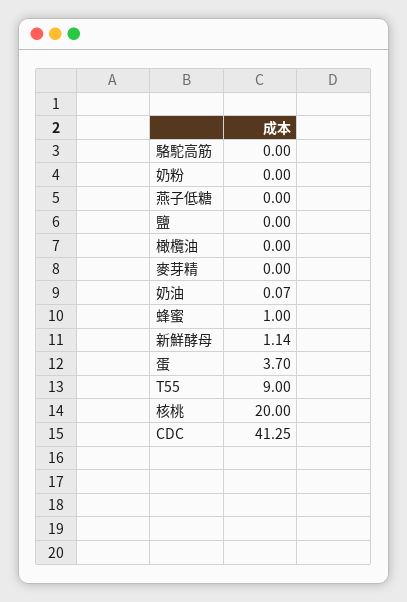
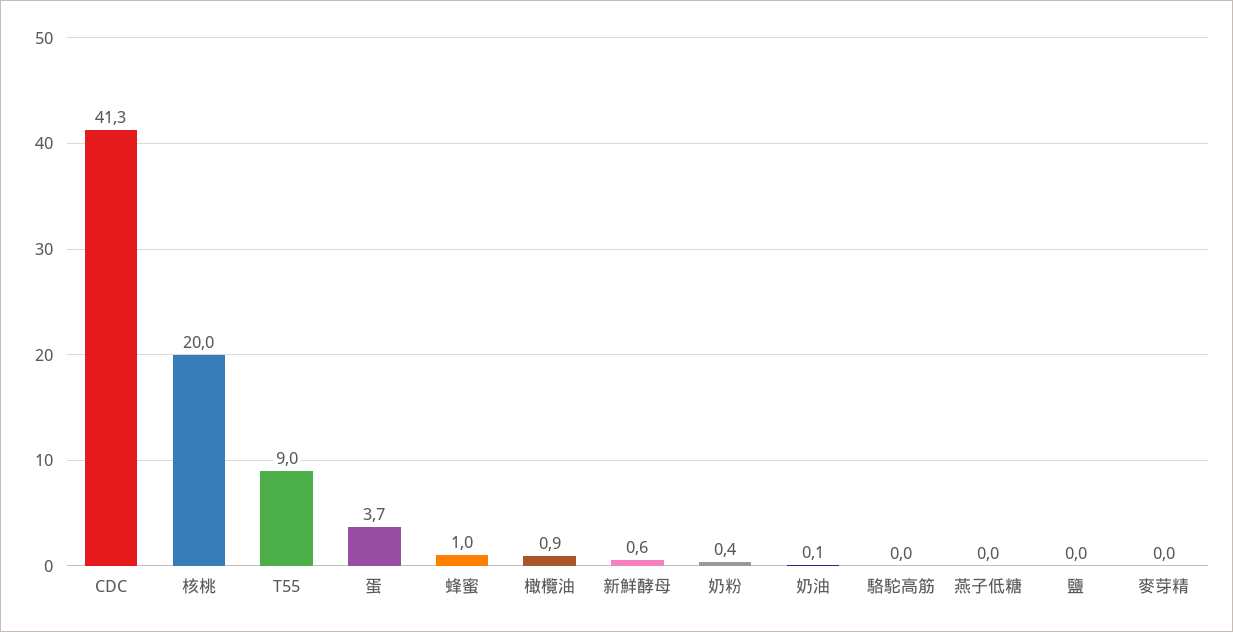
奶粉: 0 -> 0.4
橄欖油: 0 -> 0.9
新鮮酵母: 1.14 -> 0.6

